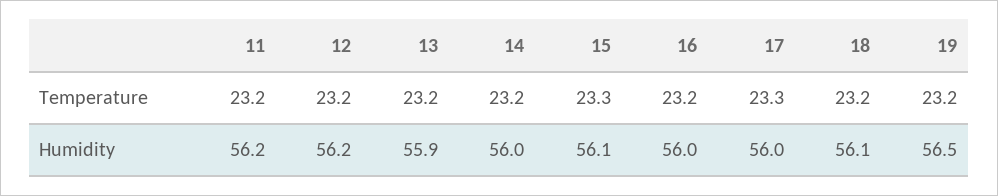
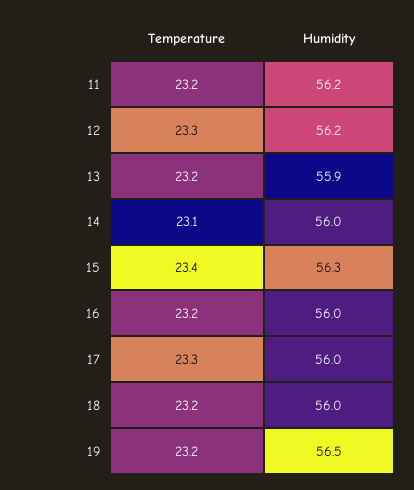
12, Temperature: 23.2 -> 23.3
14, Temperature: 23.2 -> 23.1
15, Temperature: 23.3 -> 23.4
15, Humidity: 56.1 -> 56.3
18, Humidity: 56.1 -> 56

